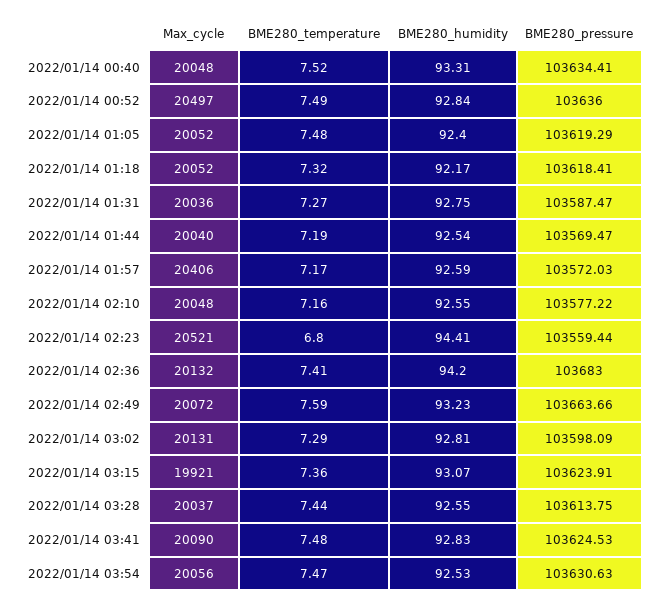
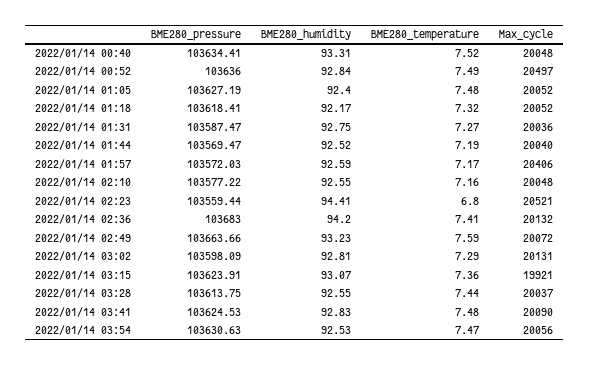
BME280_pressure, 2022/01/14 01:05: 103619.29 -> 103627.19
BME280_humidity, 2022/01/14 01:44: 92.54 -> 92.52

